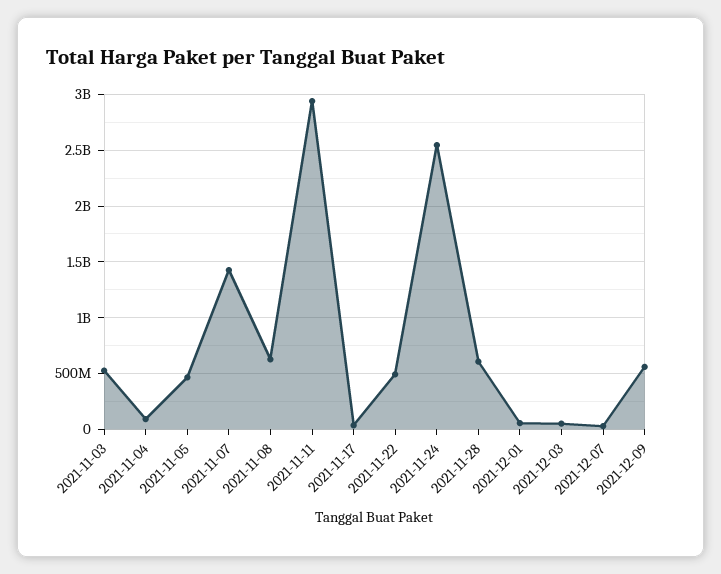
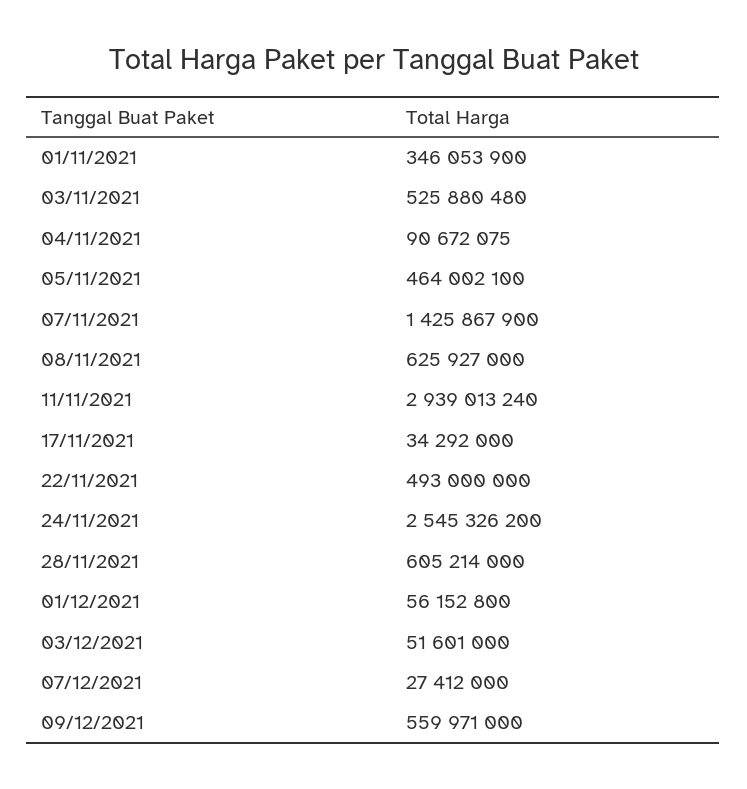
01/11/2021: none -> 346053900

